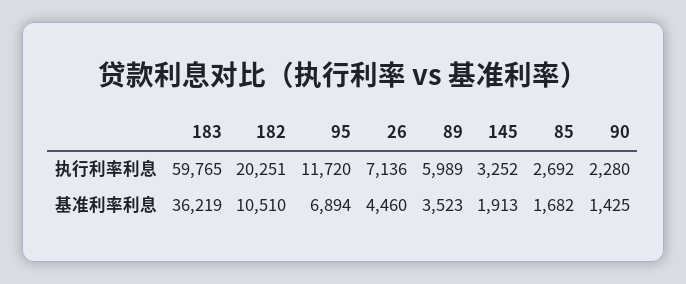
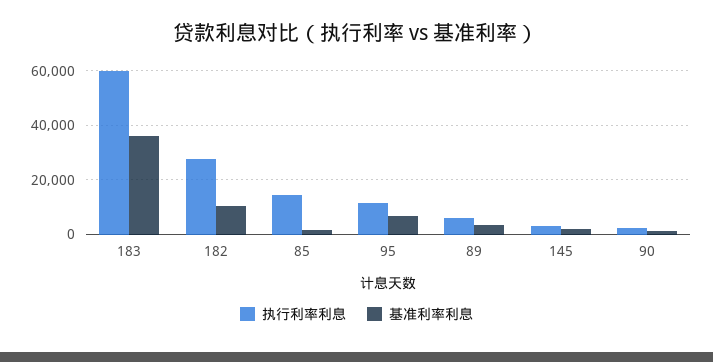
执行利率利息, 182: 20251 -> 27500
执行利率利息, 26: 7136 -> none
执行利率利息, 85: 2692 -> 15000
基准利率利息, 26: 4460 -> none

